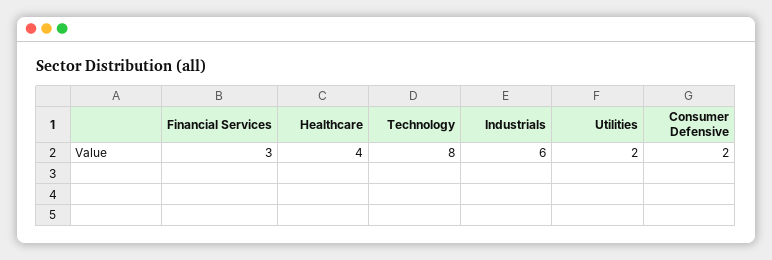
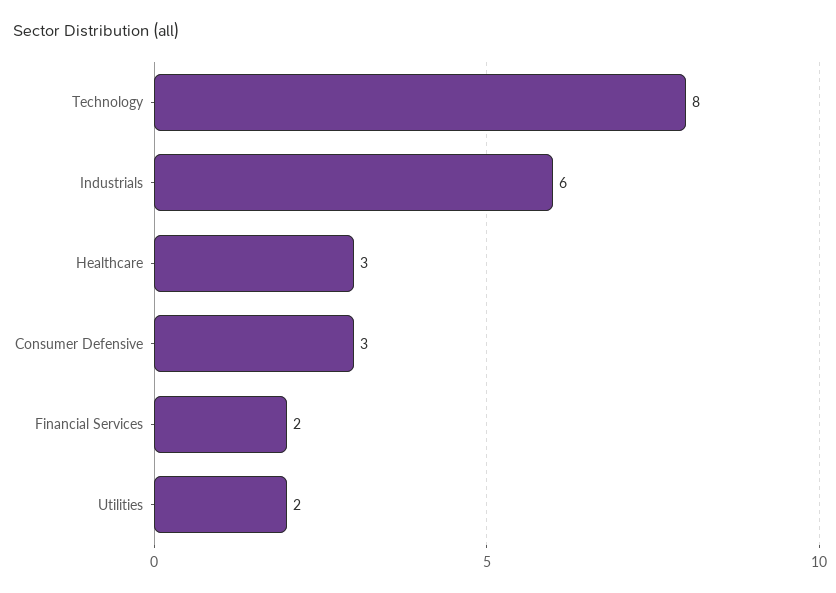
Financial Services: 3 -> 2
Healthcare: 4 -> 3
Consumer Defensive: 2 -> 3

